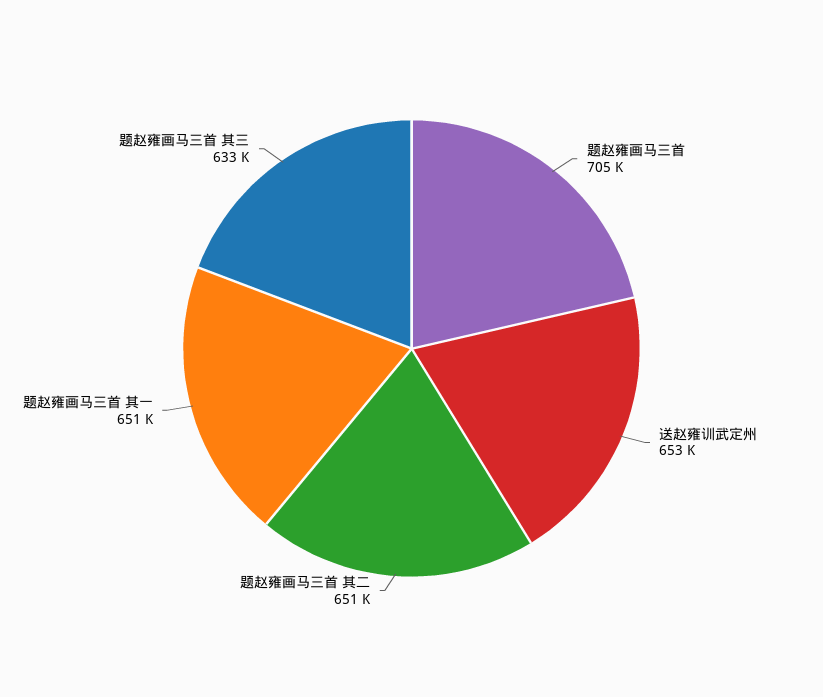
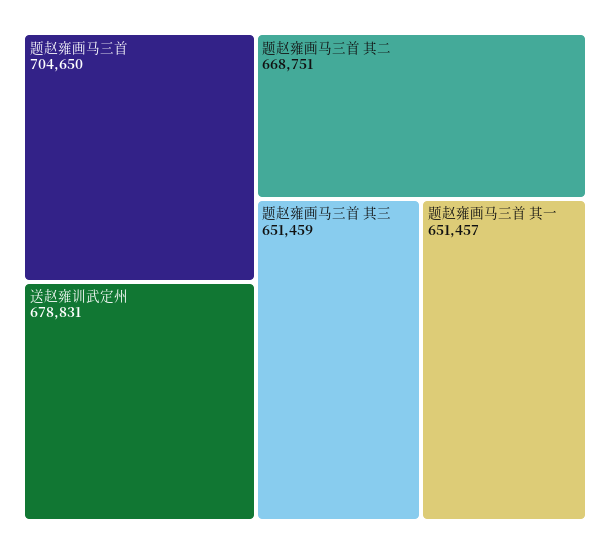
送赵雍训武定州: 653000 -> 678831
题赵雍画马三首 其二: 651000 -> 668751
题赵雍画马三首 其三: 633000 -> 651459

